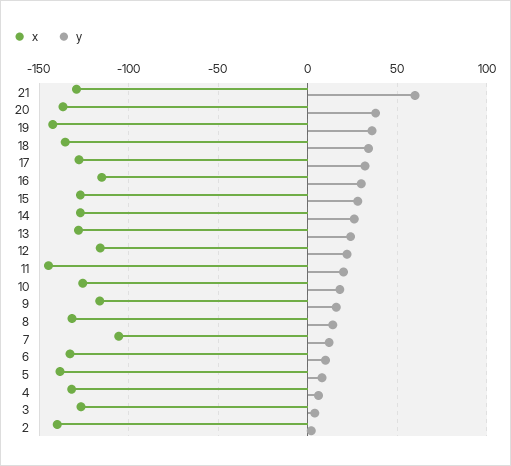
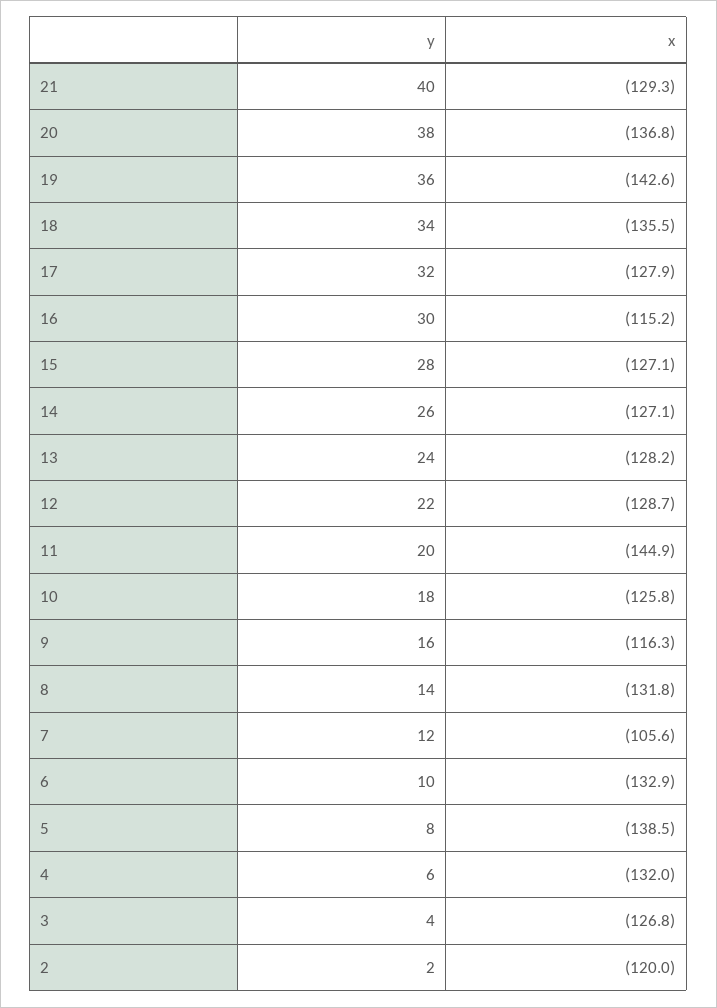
y, 21: 60 -> 40
x, 12: -115 -> -128.7
x, 2: -140 -> -120

